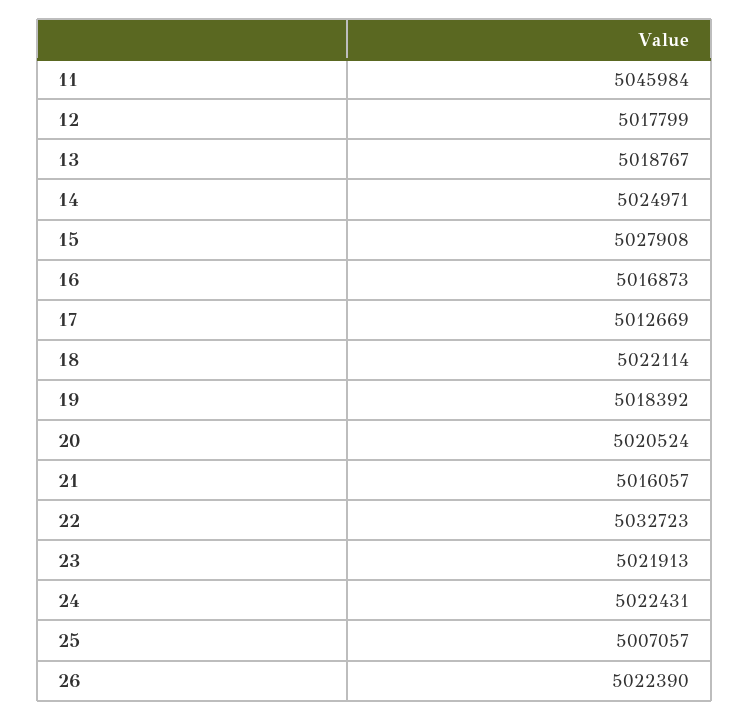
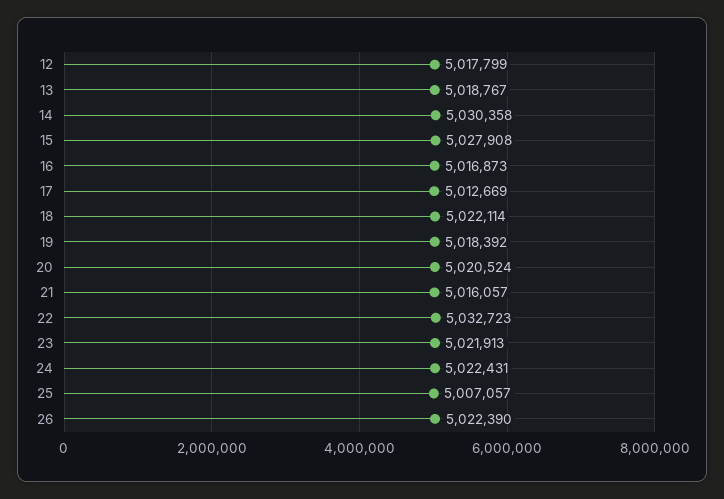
11: 5045984 -> none
14: 5024971 -> 5030358

